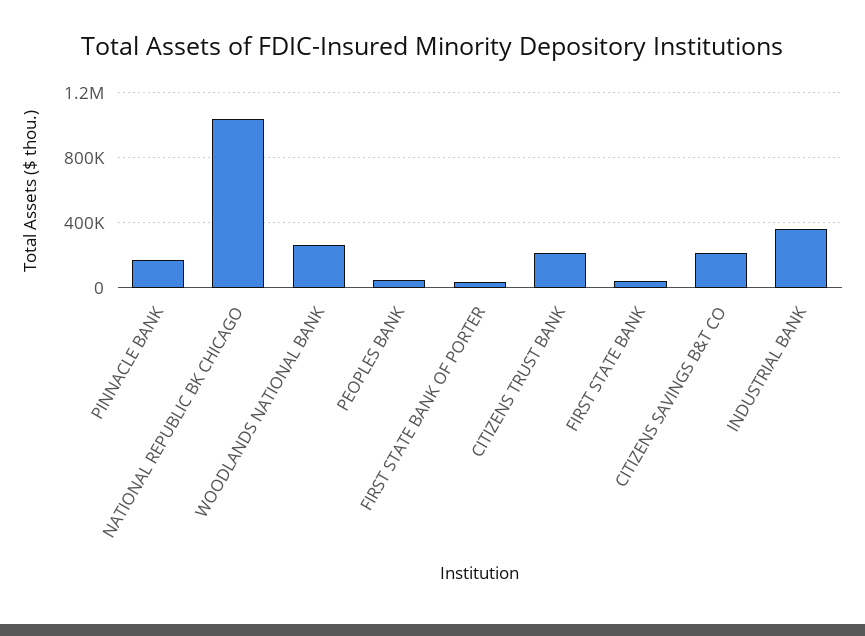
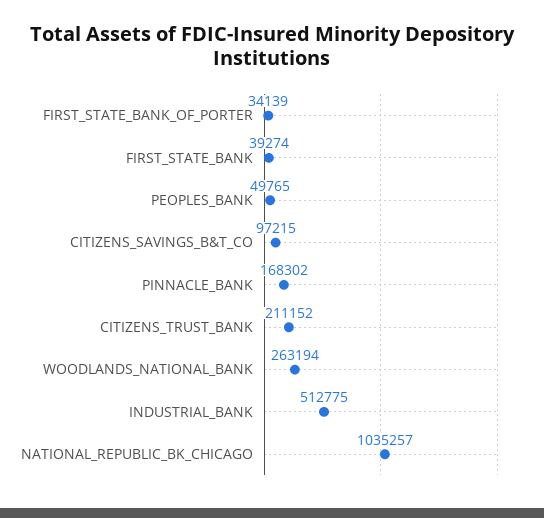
CITIZENS SAVINGS B&T CO: 200000 -> 97215
INDUSTRIAL BANK: 350000 -> 512775

